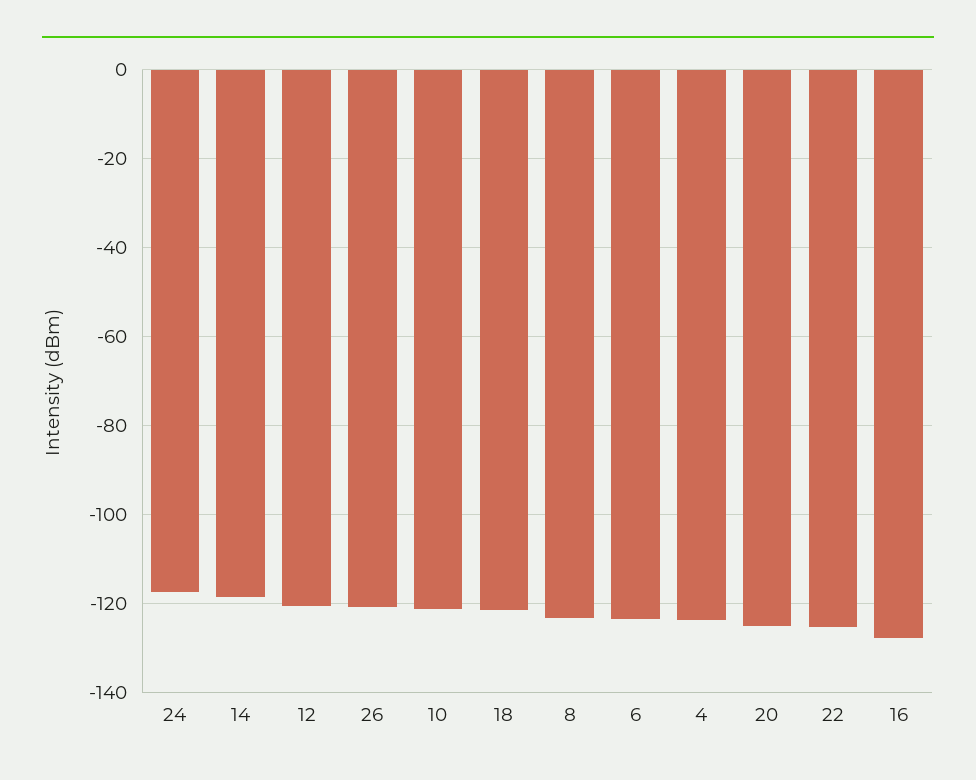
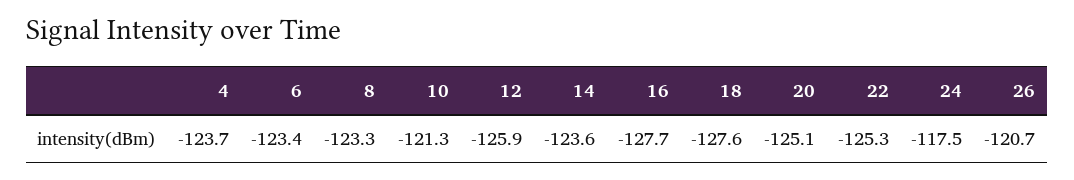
14: -118 -> -123.6
12: -120 -> -125.9
18: -122 -> -127.6

